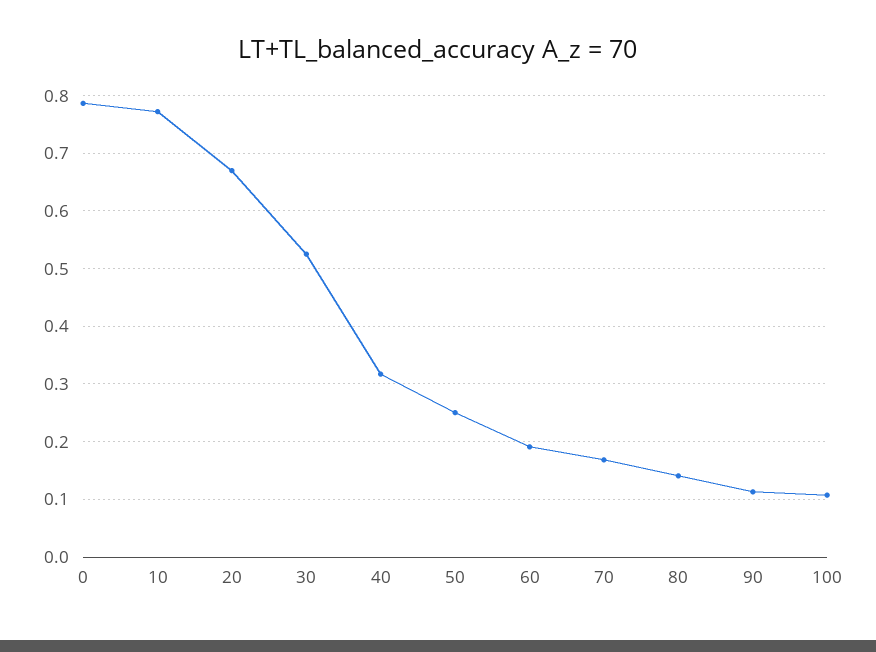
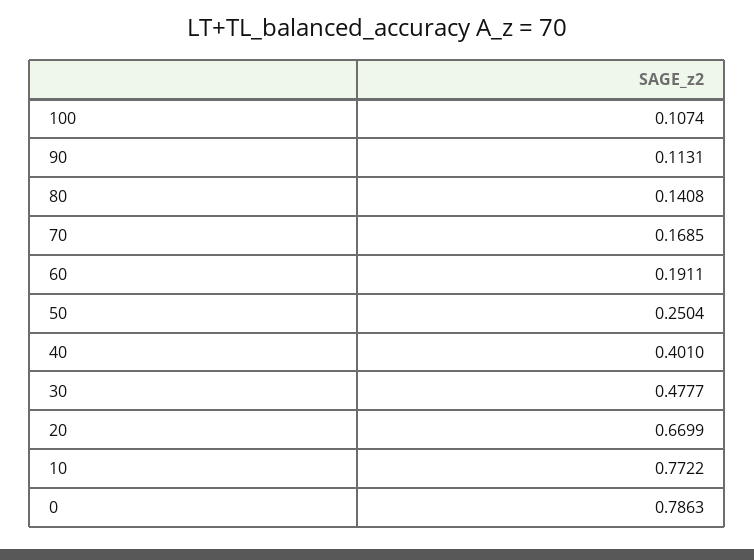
30: 0.52 -> 0.4777
40: 0.32 -> 0.401

